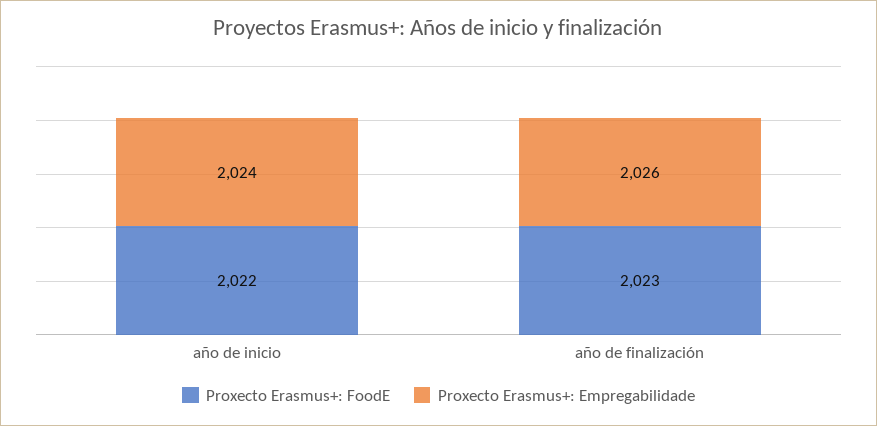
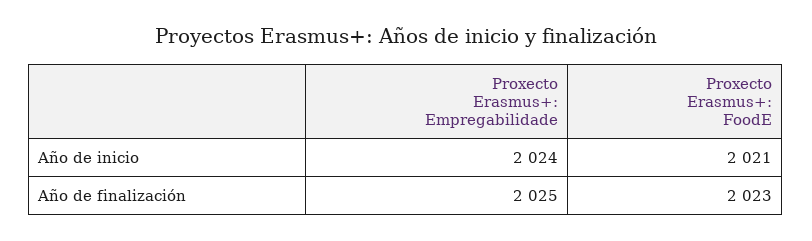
Proxecto Erasmus+: FoodE, año de inicio: 2022 -> 2021
Proxecto Erasmus+: Empregabilidade, año de finalización: 2026 -> 2025

